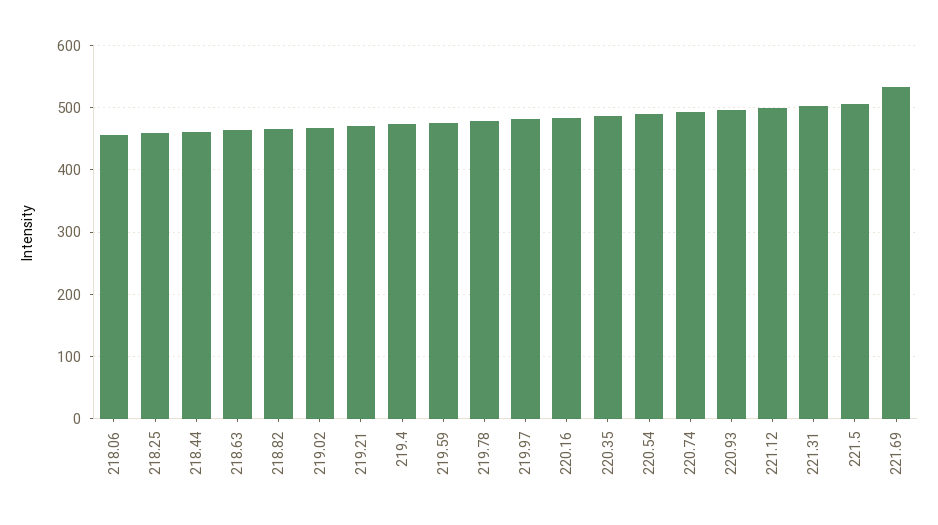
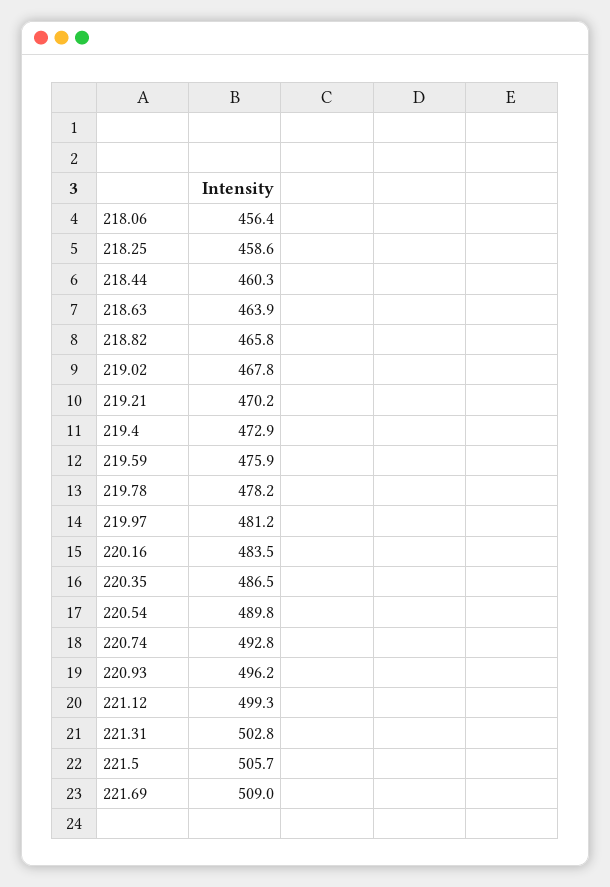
221.69: 530 -> 509

